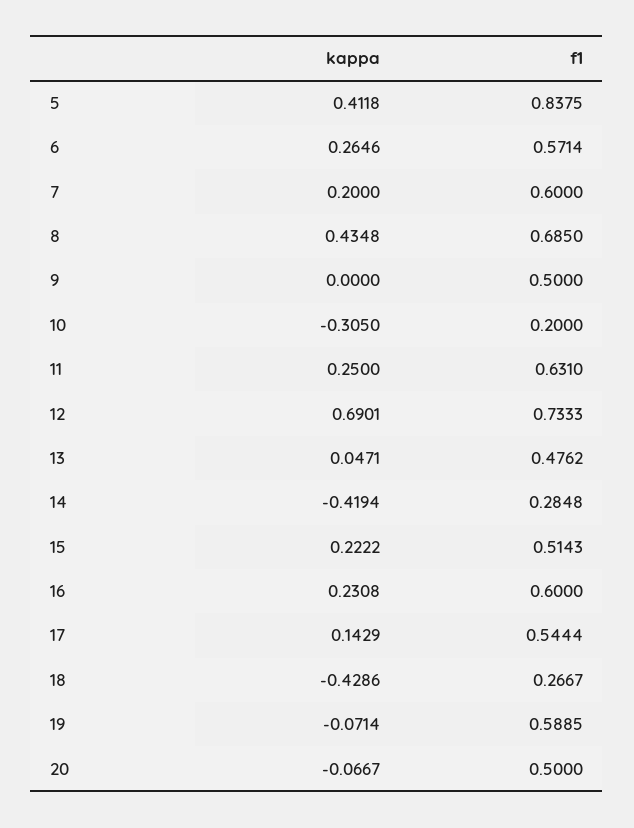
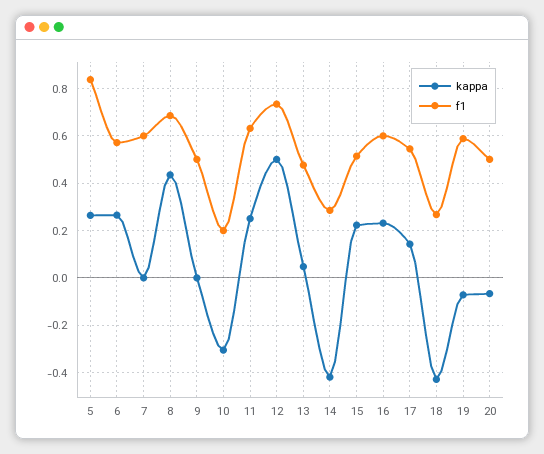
kappa, 5: 0.4118 -> 0.25
kappa, 7: 0.2 -> 0
kappa, 12: 0.6901 -> 0.5

